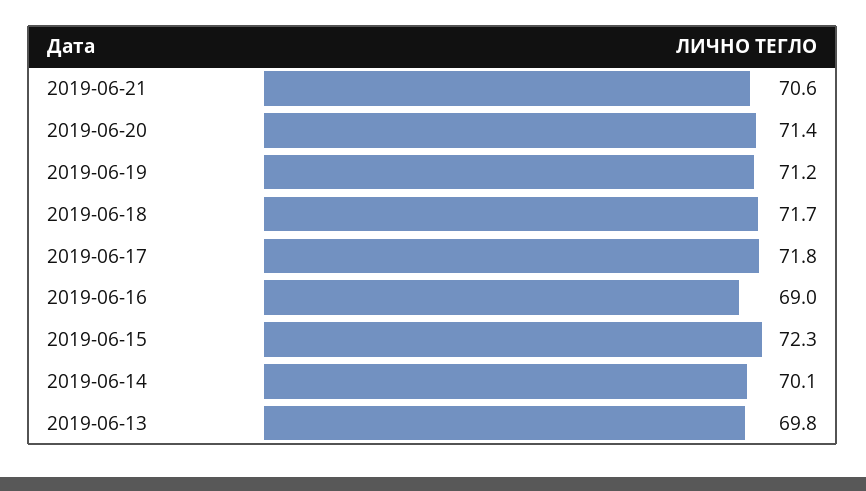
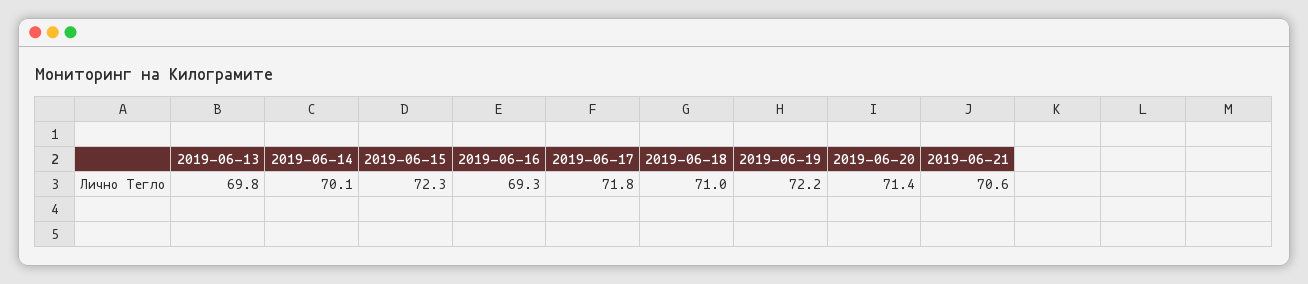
2019-06-19: 71.2 -> 72.2
2019-06-18: 71.7 -> 71
2019-06-16: 69 -> 69.3

